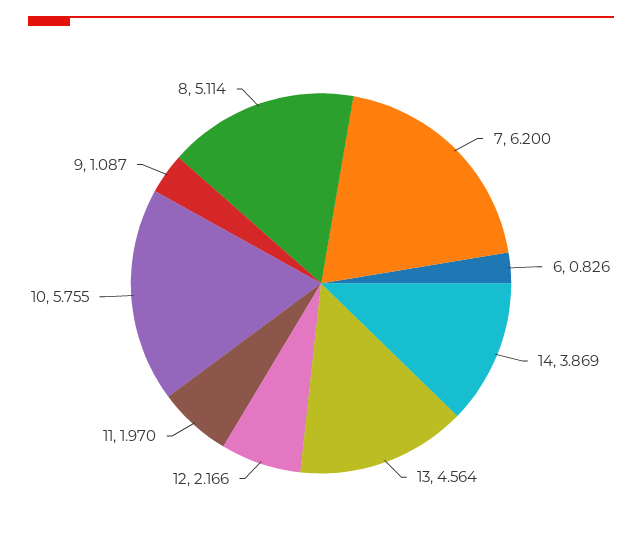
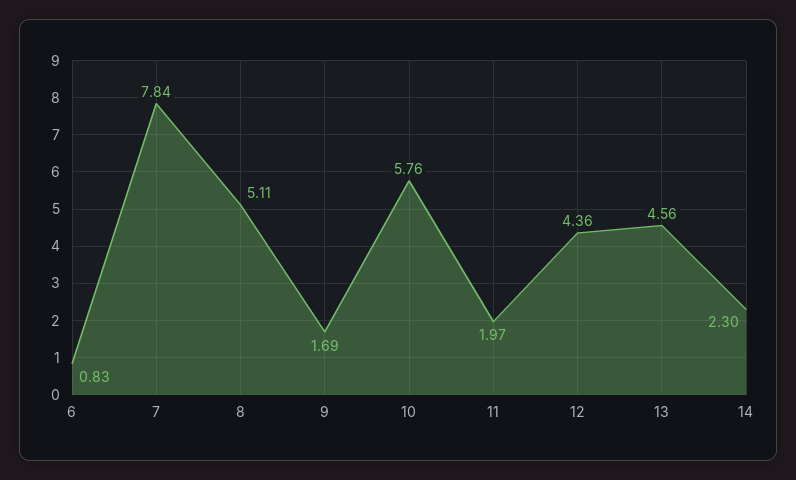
7: 6.2 -> 7.84
14: 3.869 -> 2.3
12: 2.166 -> 4.36
9: 1.087 -> 1.69

